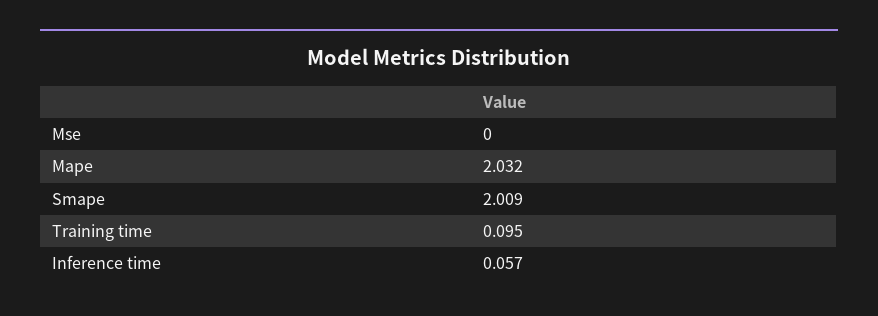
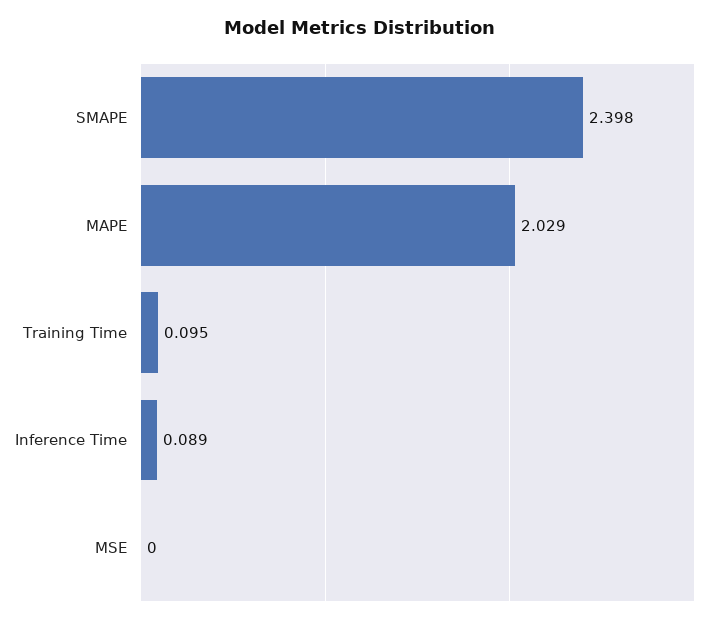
Mape: 2.032 -> 2.029
Smape: 2.009 -> 2.398
Inference time: 0.057 -> 0.089

